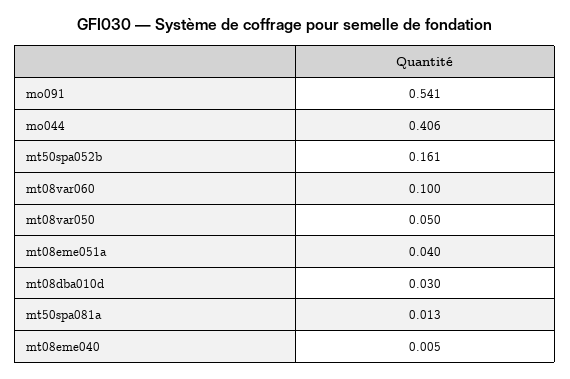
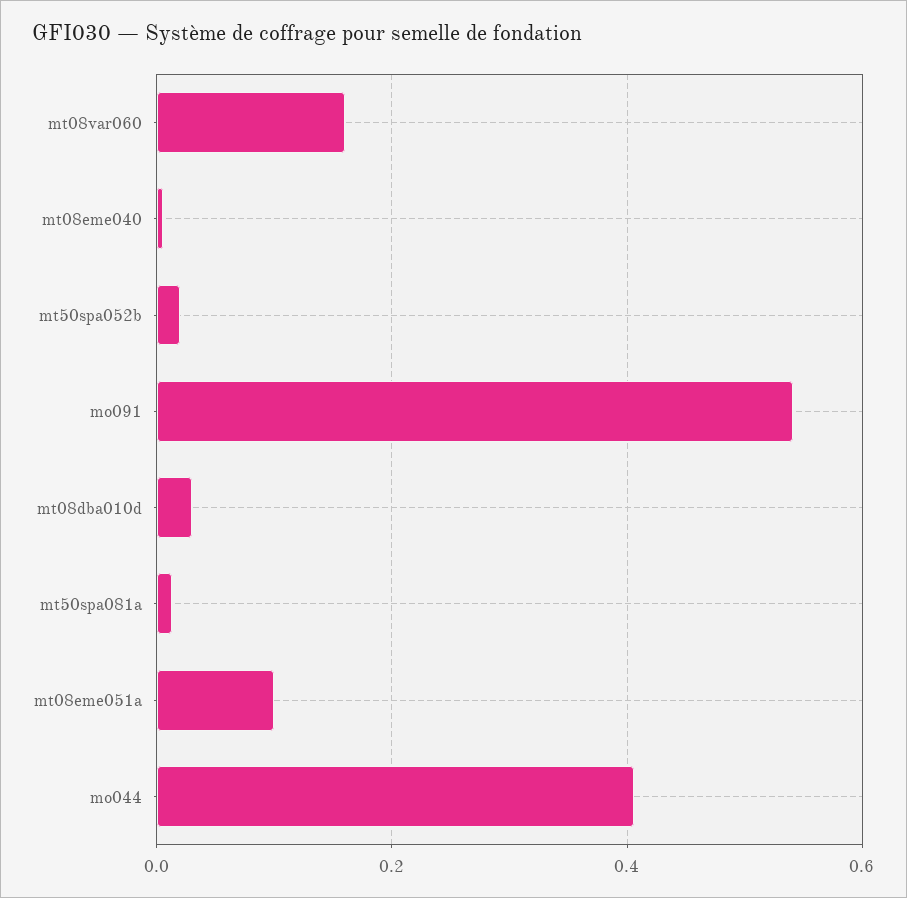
mt50spa052b: 0.161 -> 0.02
mt08var060: 0.1 -> 0.16
mt08var050: 0.05 -> none
mt08eme051a: 0.04 -> 0.1

